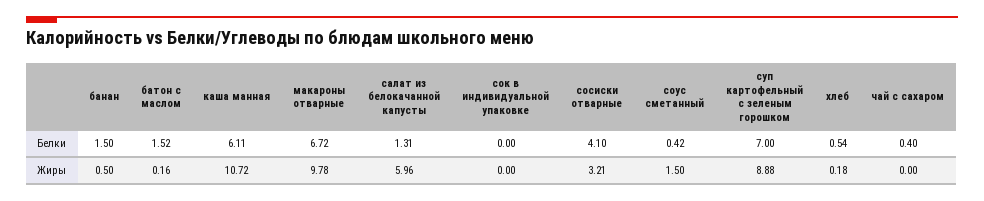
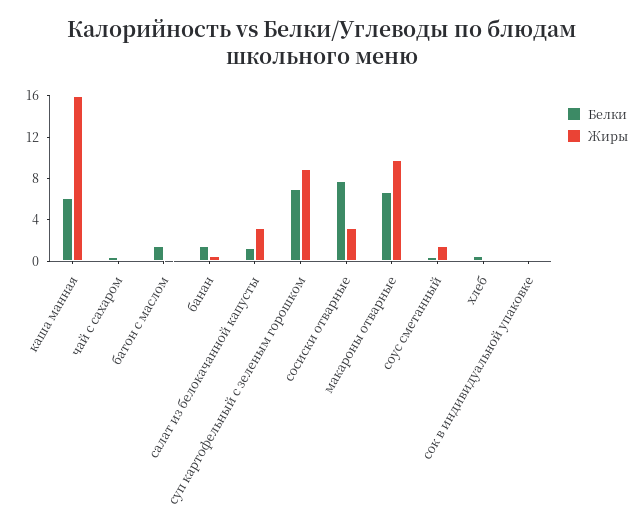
Белки, сосиски отварные: 4.1 -> 8
Жиры, каша манная: 10.72 -> 16
Жиры, салат из белокачанной капусты: 5.96 -> 3

